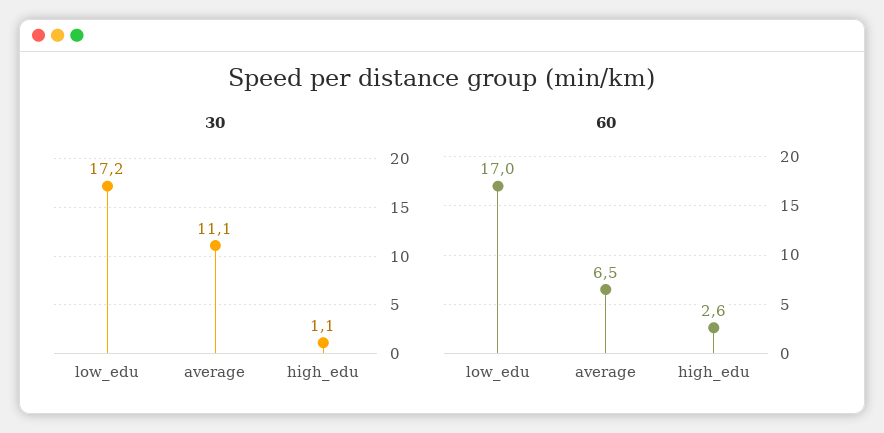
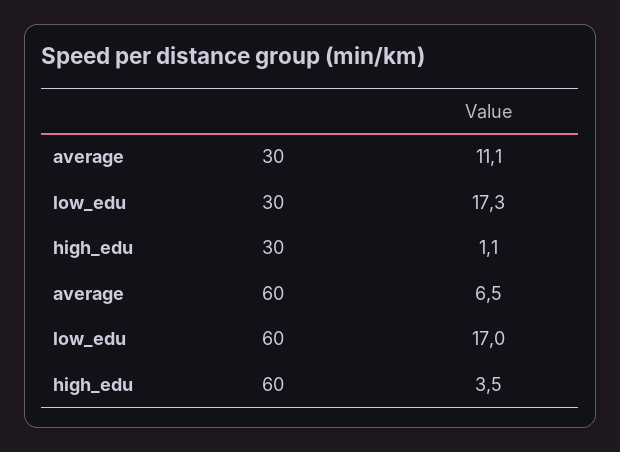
30, low_edu: 17.2 -> 17.3
60, high_edu: 2.6 -> 3.5

